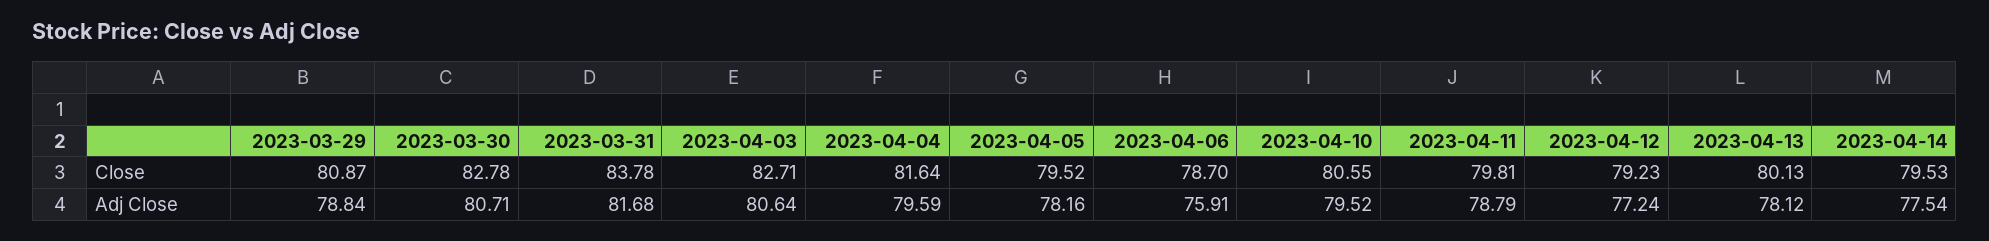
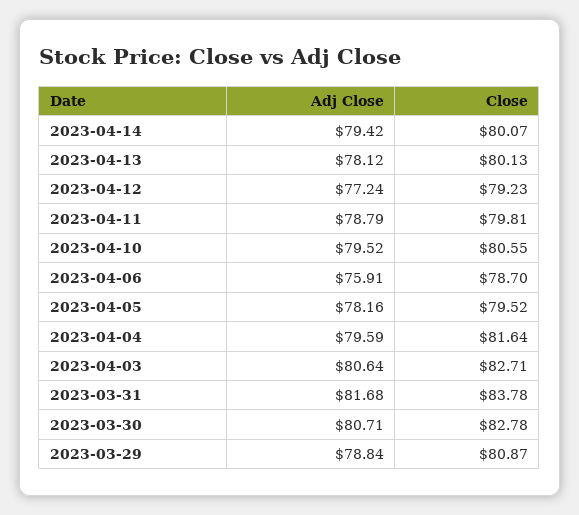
2023-04-14, Close: 79.53 -> 80.07
2023-04-14, Adj Close: 77.54 -> 79.42

